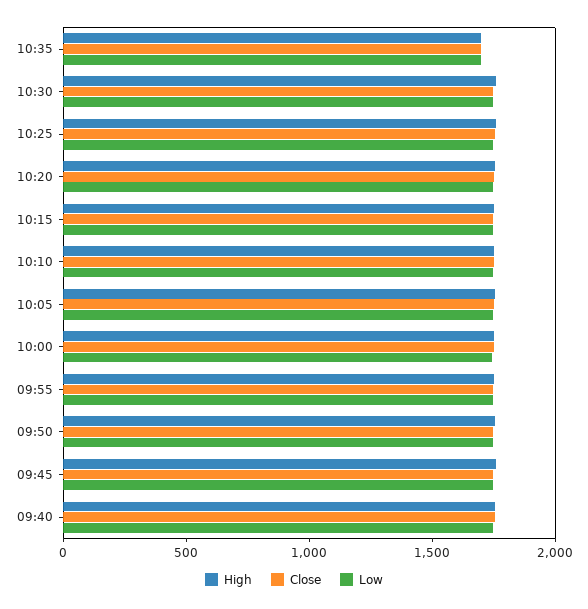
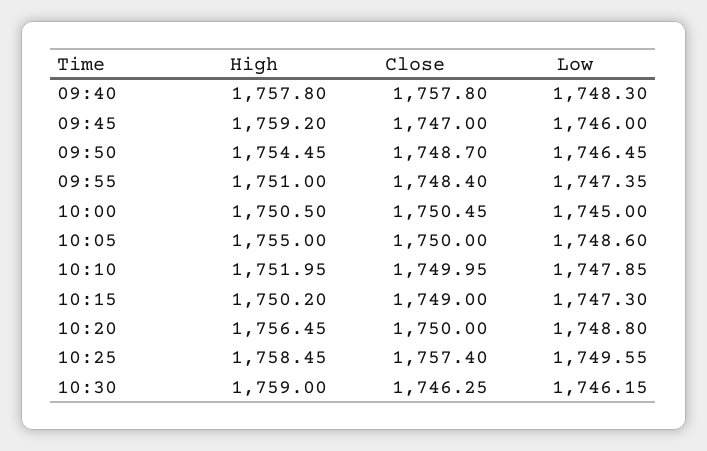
High, 10:35: 1700 -> none
Close, 10:35: 1700 -> none
Low, 10:35: 1700 -> none

